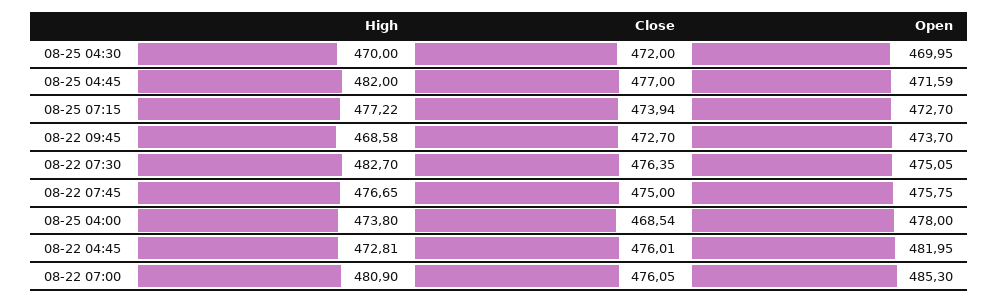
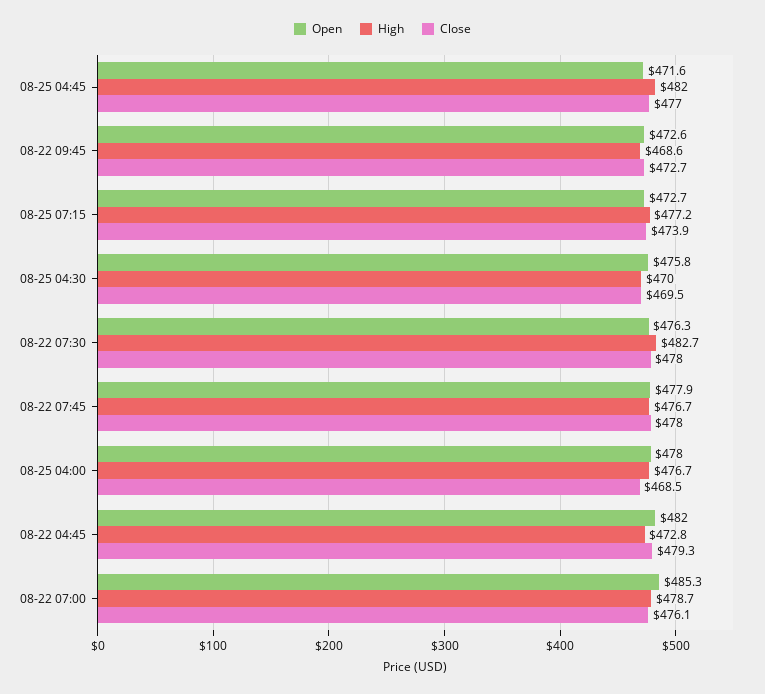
Close, 08-25 04:30: 472 -> 469.5
Open, 08-25 04:30: 469.95 -> 475.8
Open, 08-22 09:45: 473.7 -> 472.6
Close, 08-22 07:30: 476.35 -> 478
Open, 08-22 07:30: 475.05 -> 476.3
Close, 08-22 07:45: 475 -> 478
Open, 08-22 07:45: 475.75 -> 477.9
High, 08-25 04:00: 473.8 -> 476.7
Close, 08-22 04:45: 476.01 -> 479.3
High, 08-22 07:00: 480.9 -> 478.7

